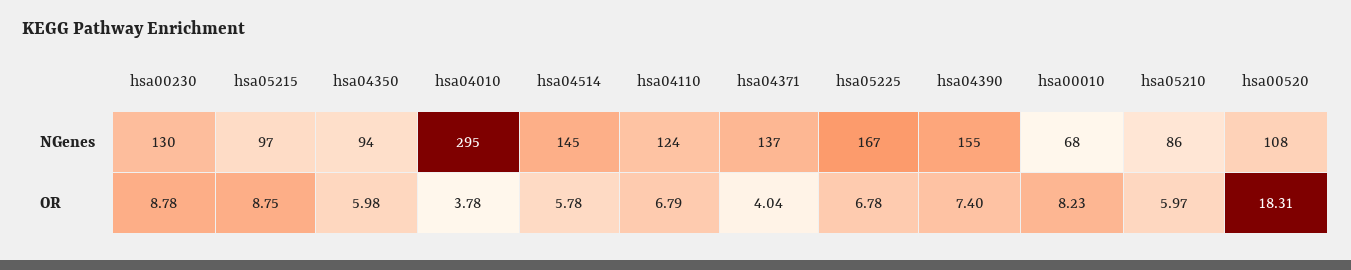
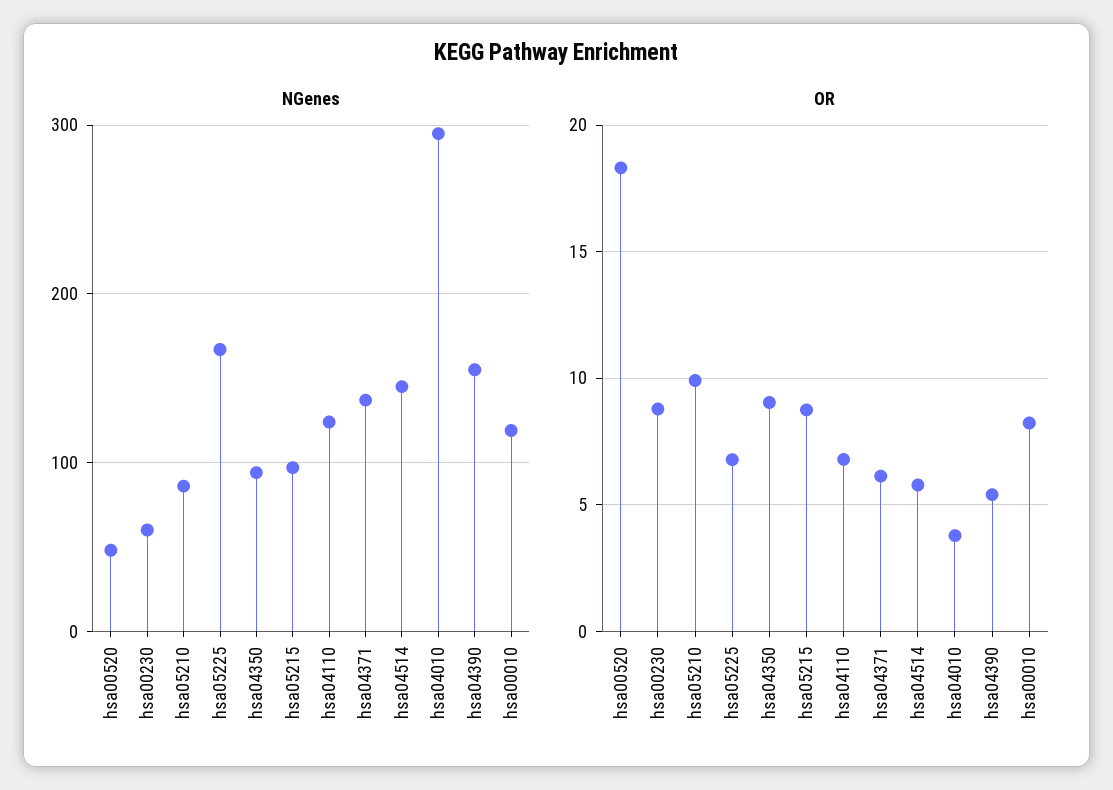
NGenes, hsa00230: 130 -> 60
NGenes, hsa00010: 68 -> 120
NGenes, hsa00520: 108 -> 50
OR, hsa04350: 5.98 -> 9
OR, hsa04371: 4.04 -> 6
OR, hsa04390: 7.4 -> 5.5
OR, hsa05210: 5.97 -> 10

